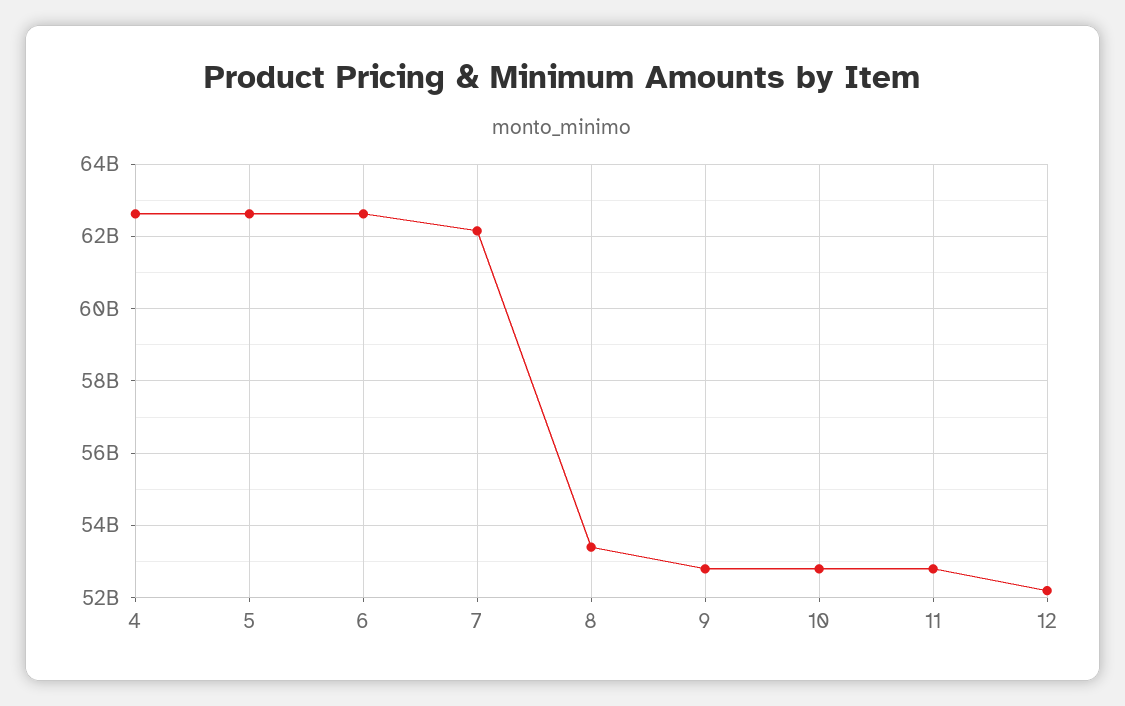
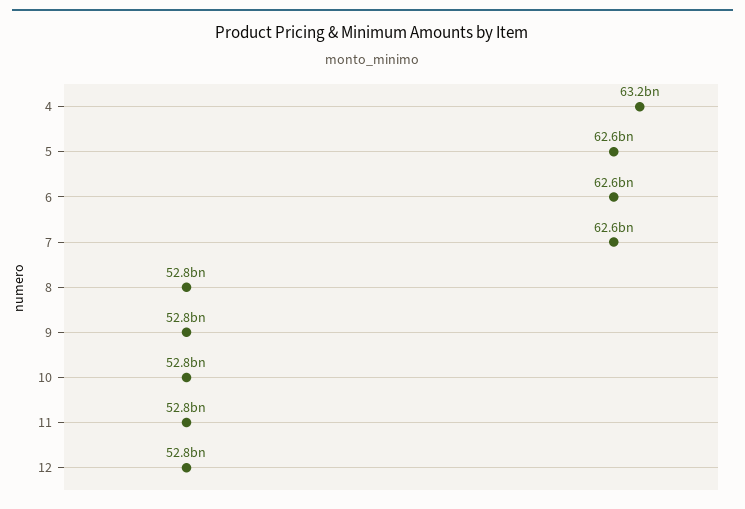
4: 62600000000 -> 63200000000
7: 62200000000 -> 62600000000
8: 53400000000 -> 52800000000
12: 52200000000 -> 52800000000

